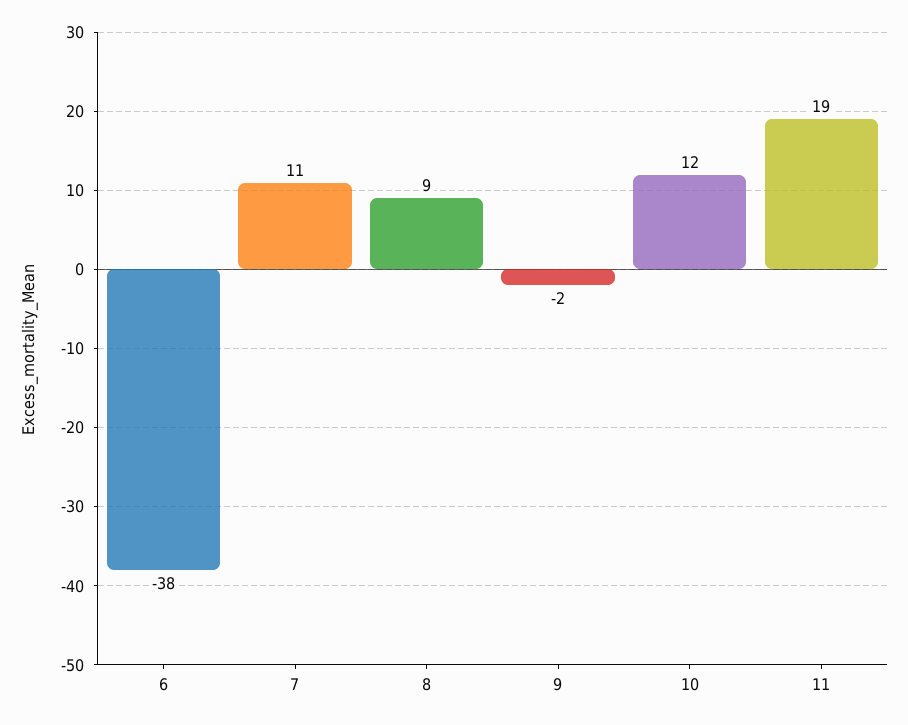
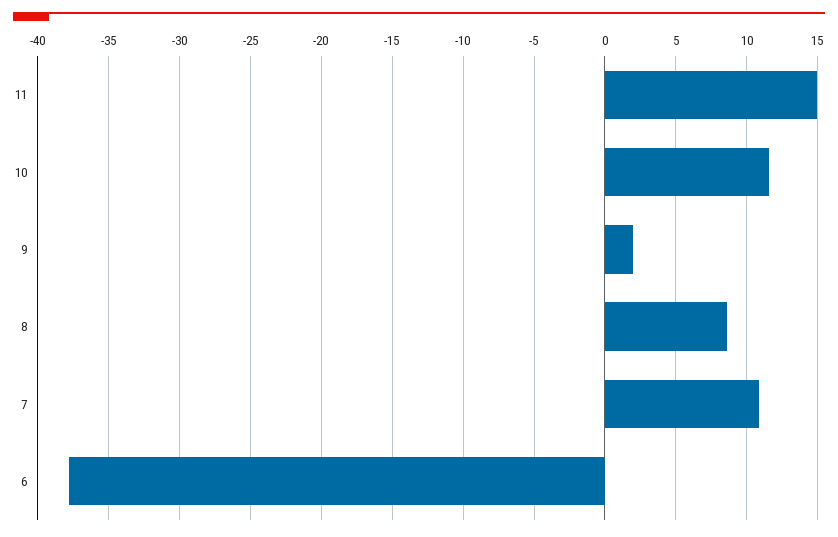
9: -2 -> 2
11: 19 -> 15

